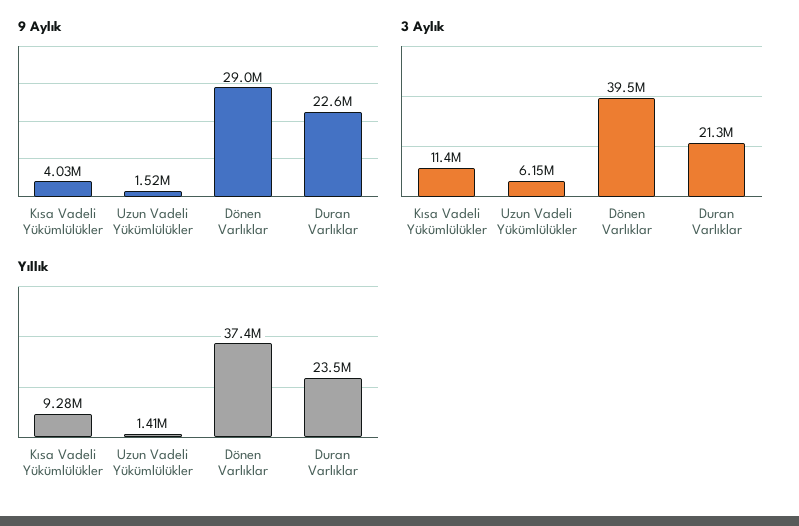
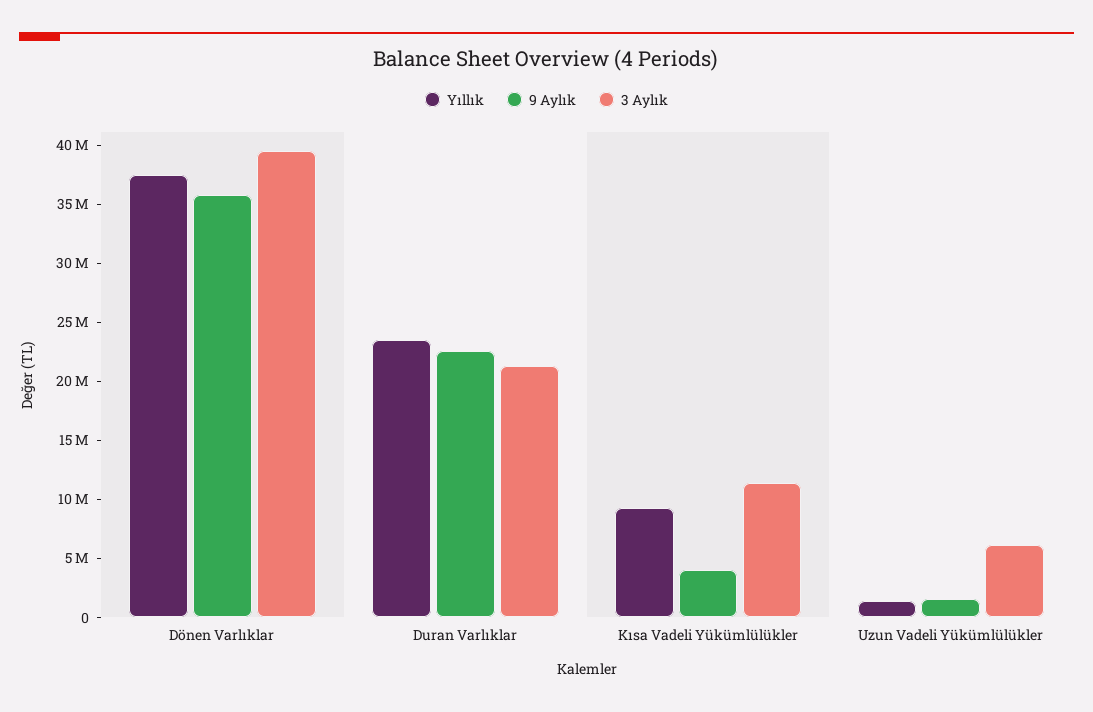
9 Aylık, Dönen Varlıklar: 29000000 -> 36000000

